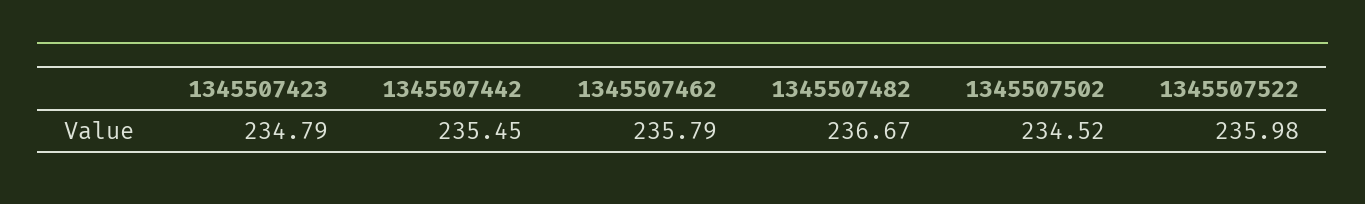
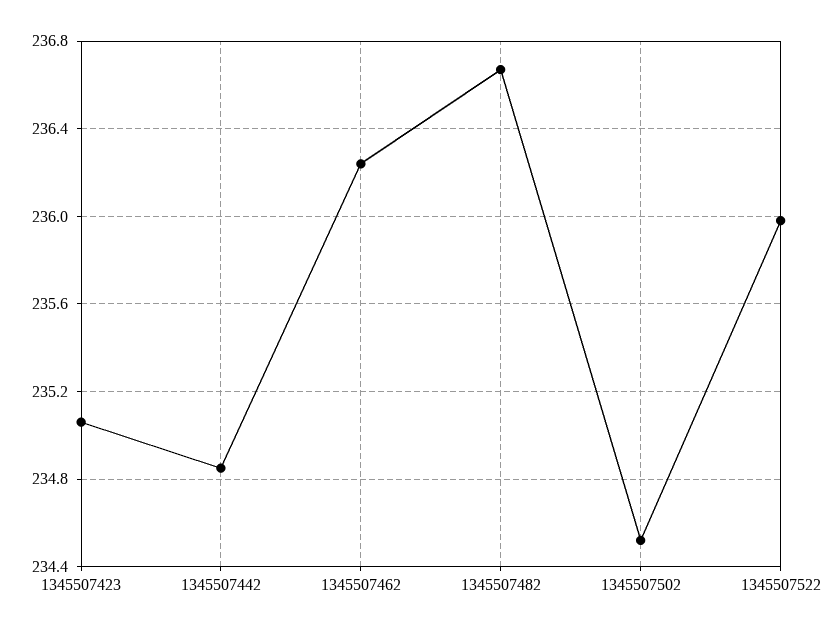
1345507423: 234.79 -> 235.05
1345507442: 235.45 -> 234.85
1345507462: 235.79 -> 236.25

